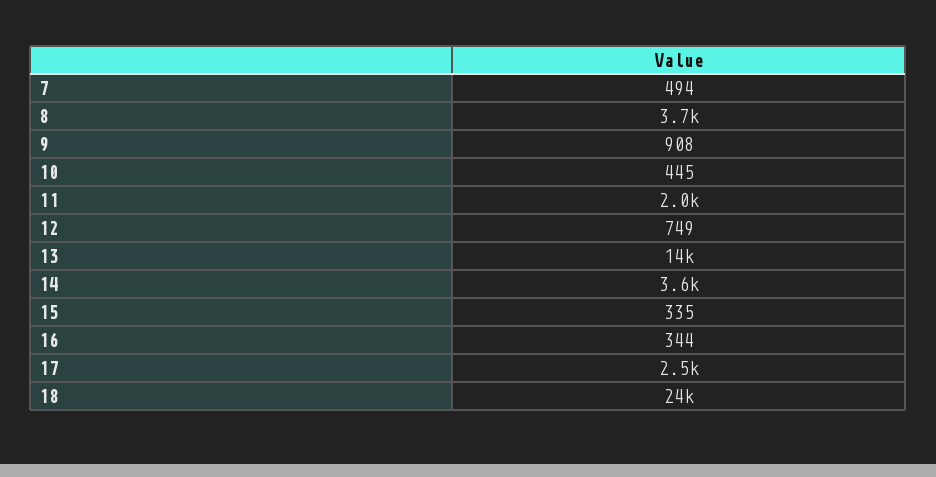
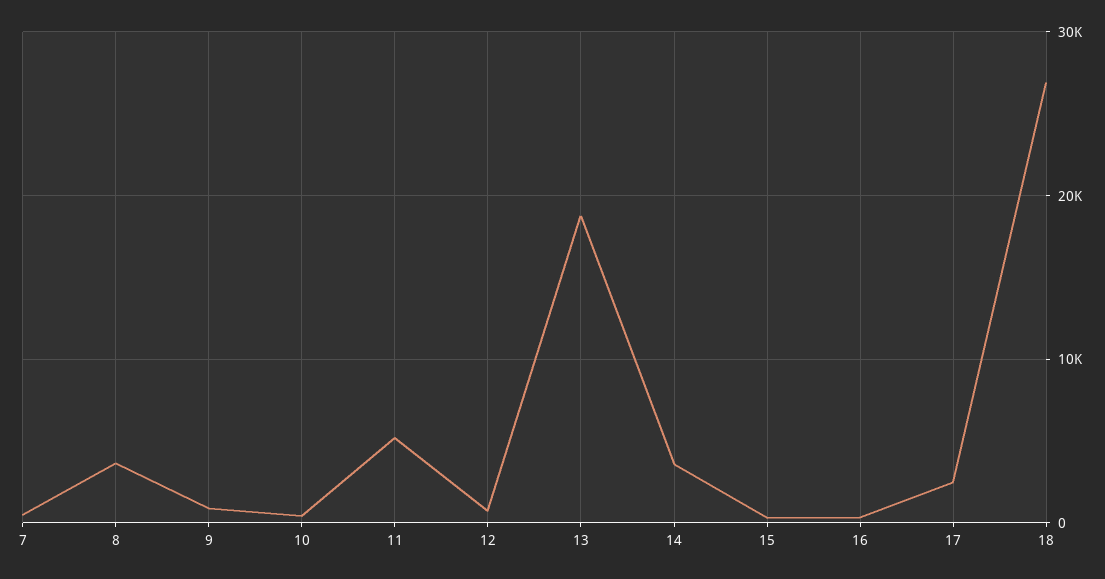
11: 2000 -> 5000
13: 14000 -> 19000
18: 24000 -> 27000

